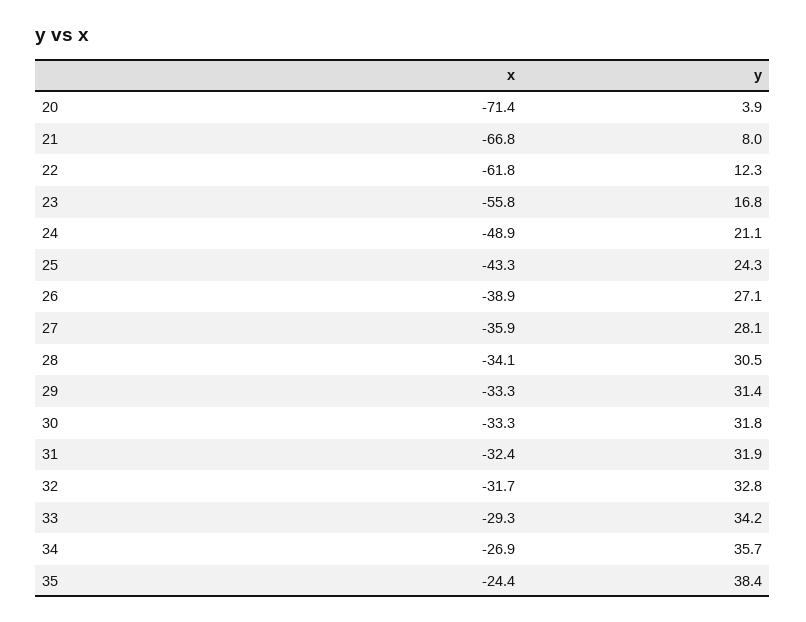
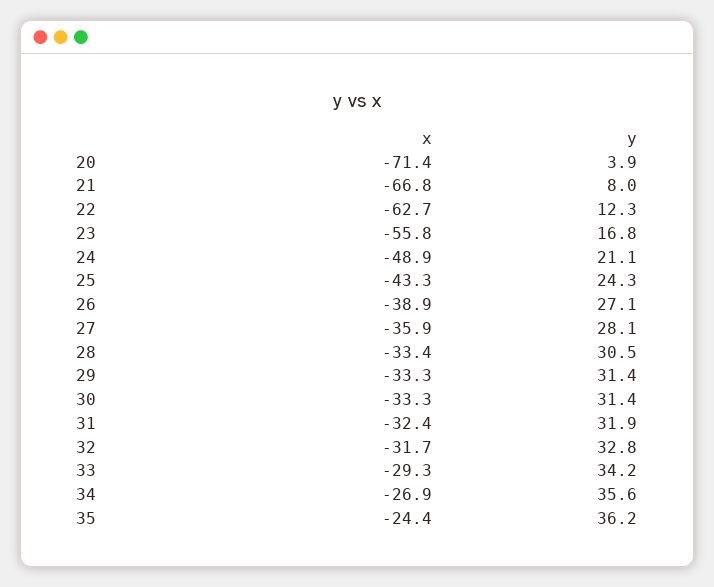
x, 22: -61.8 -> -62.7
x, 28: -34.1 -> -33.4
y, 30: 31.8 -> 31.4
y, 34: 35.7 -> 35.6
y, 35: 38.4 -> 36.2

